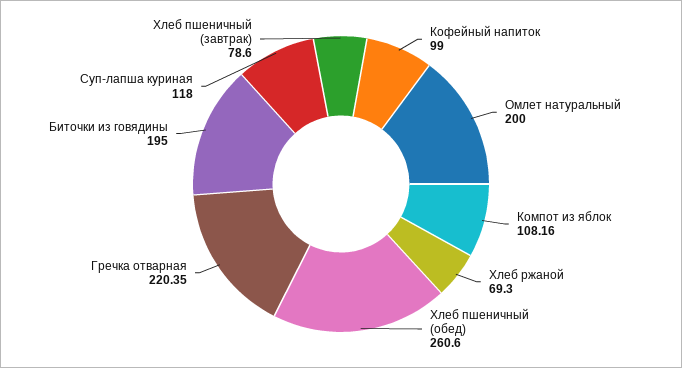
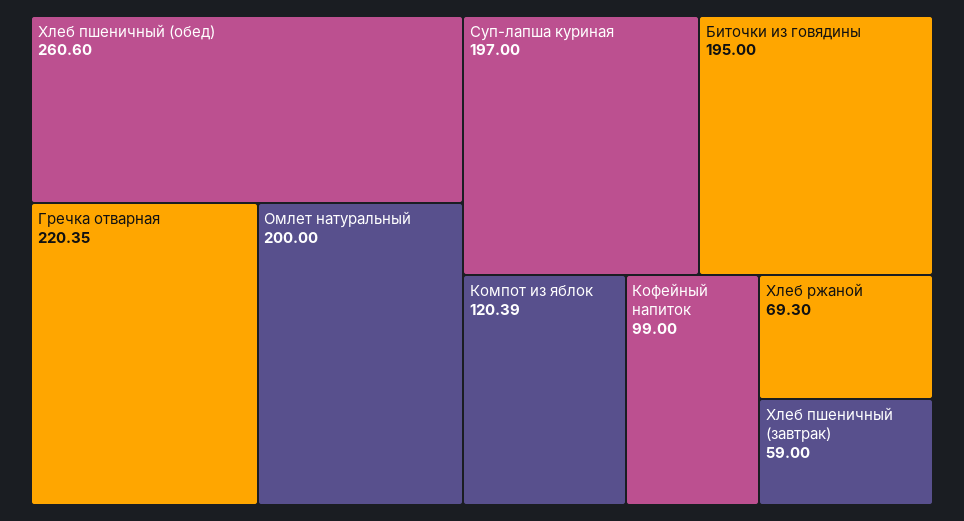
Компот из яблок: 108.16 -> 120.39
Суп-лапша куриная: 118 -> 197
Хлеб пшеничный (завтрак): 78.6 -> 59

